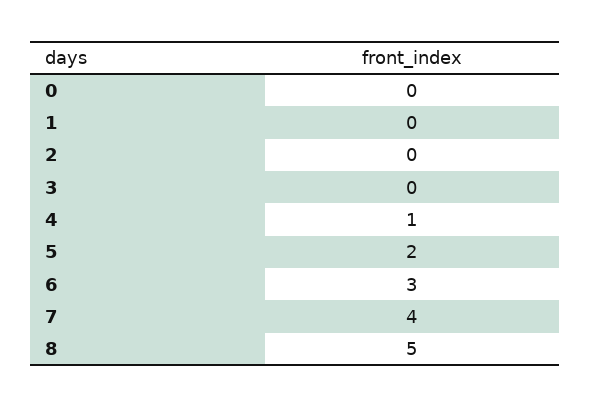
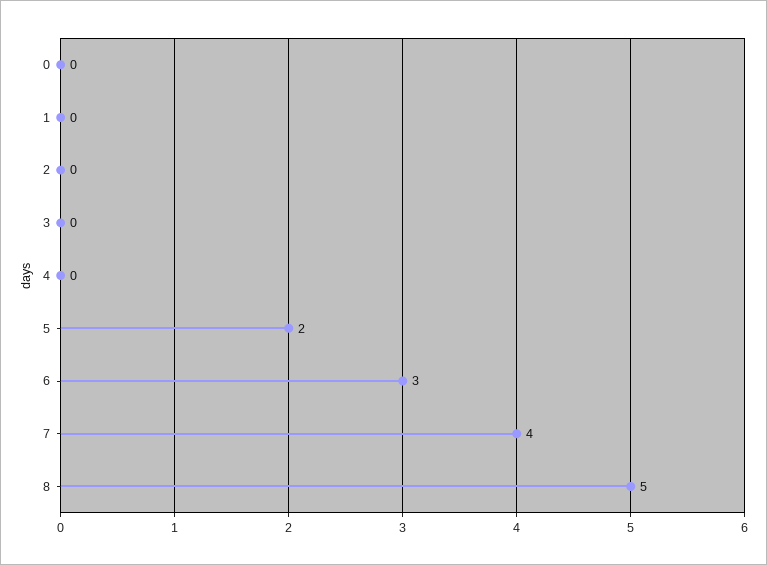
4: 1 -> 0

